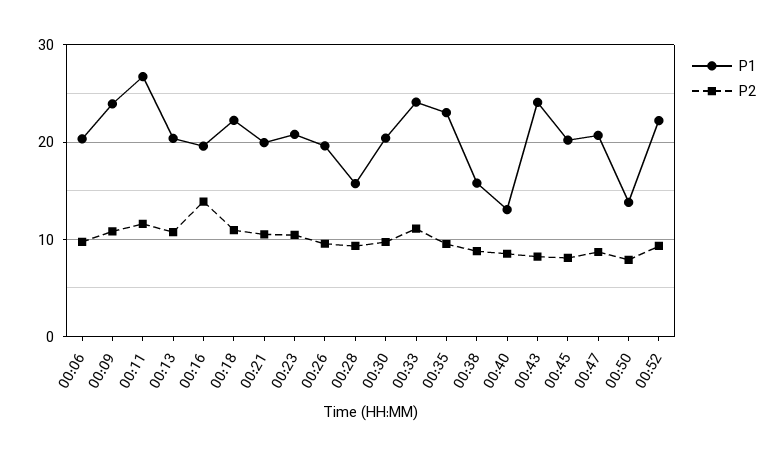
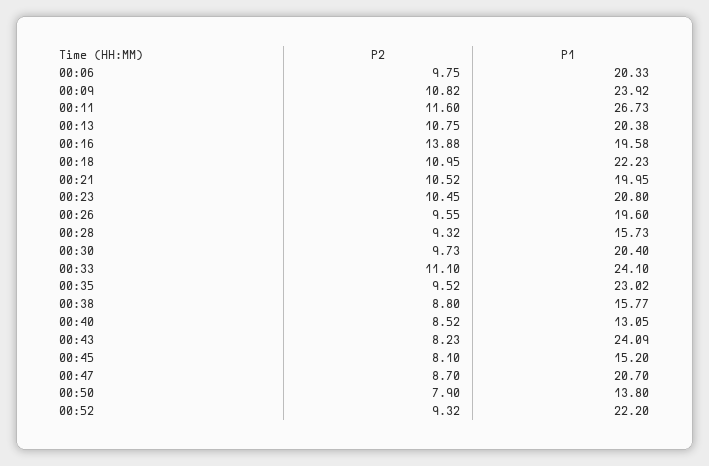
P1, 00:45: 20 -> 15.2

